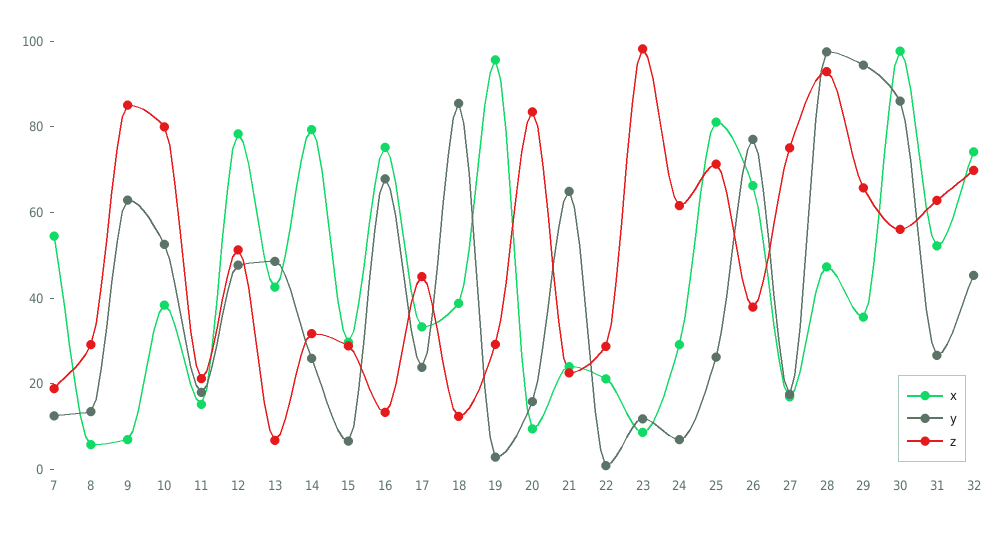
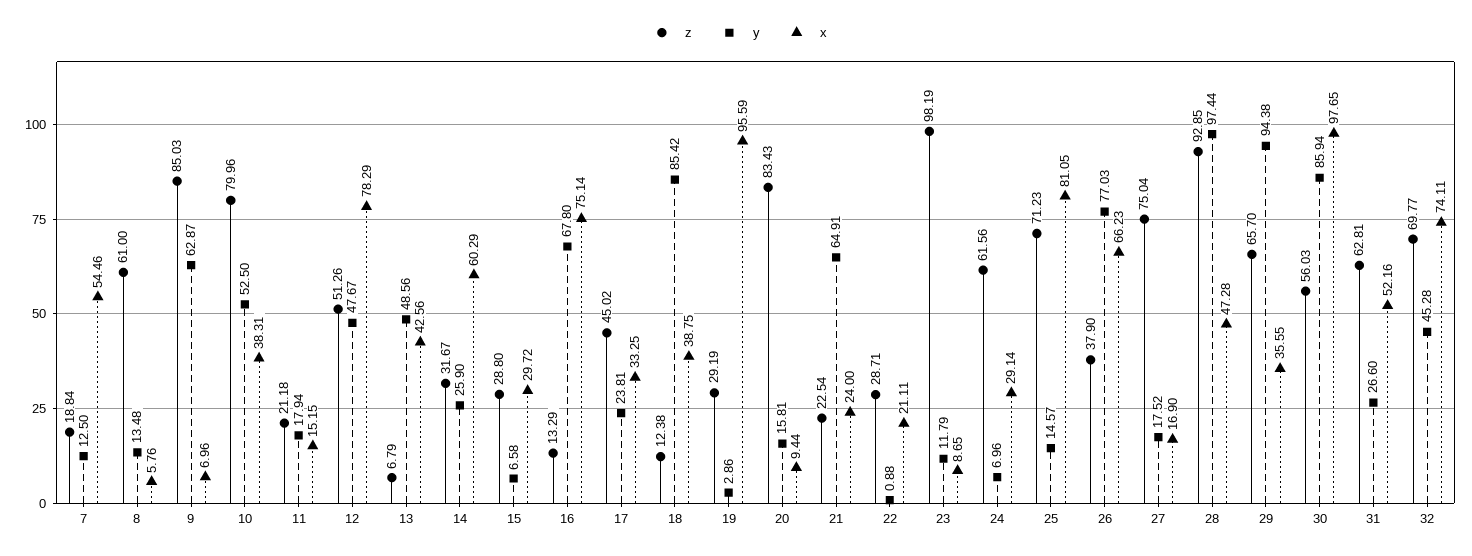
z, 8: 30 -> 61
x, 14: 80 -> 60.29
y, 25: 25 -> 14.57

